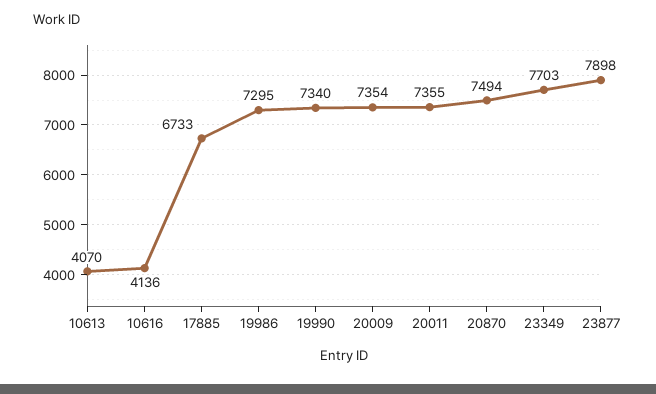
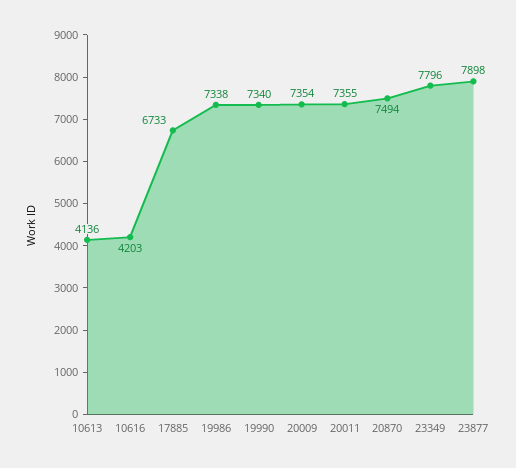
10613: 4070 -> 4136
10616: 4136 -> 4203
19986: 7295 -> 7338
23349: 7703 -> 7796

